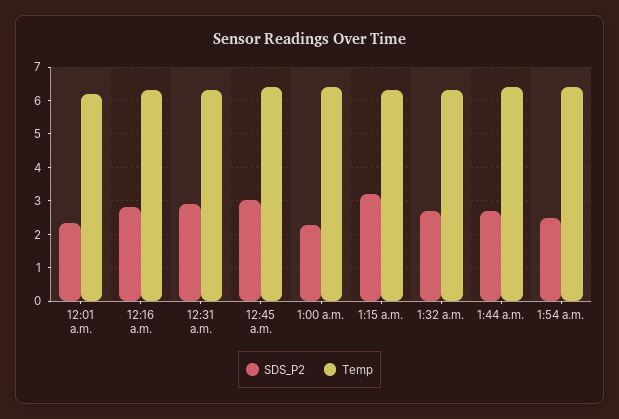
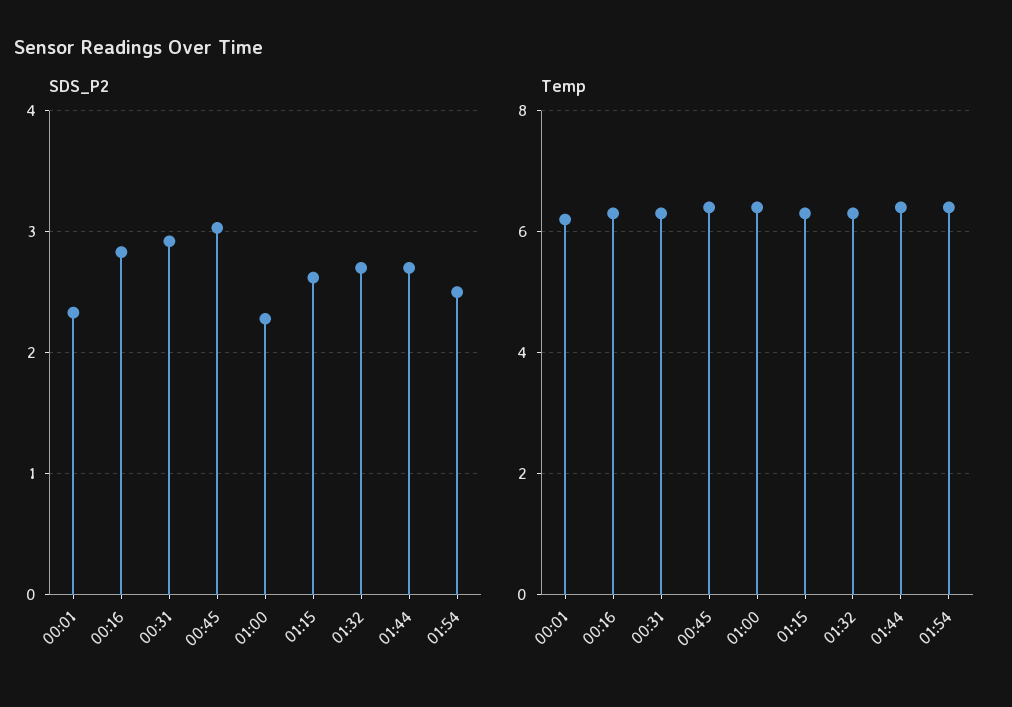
SDS_P2, 1:15 a.m.: 3.2 -> 2.6

